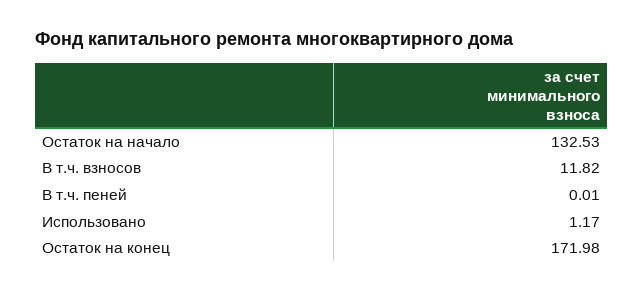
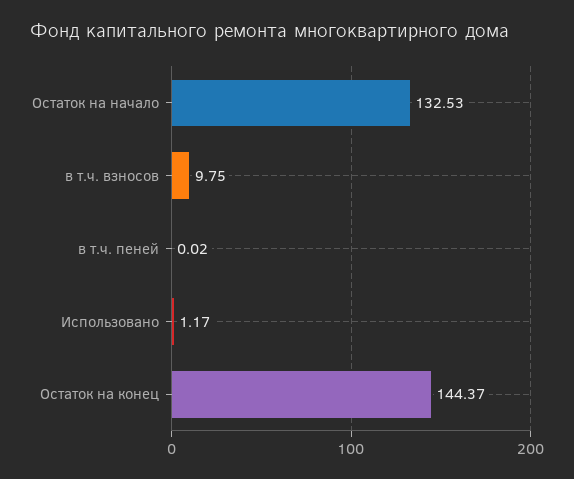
В т.ч. взносов: 11.82 -> 9.75
В т.ч. пеней: 0.01 -> 0.02
Остаток на конец: 171.98 -> 144.37

